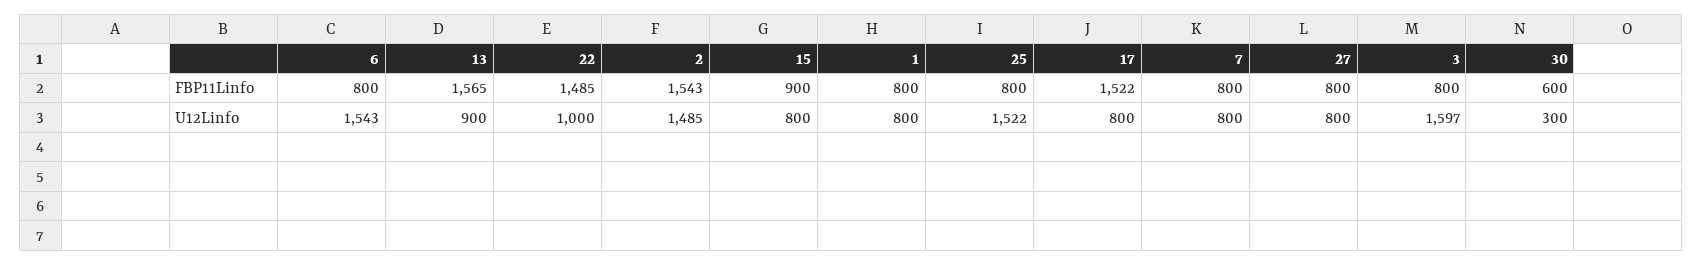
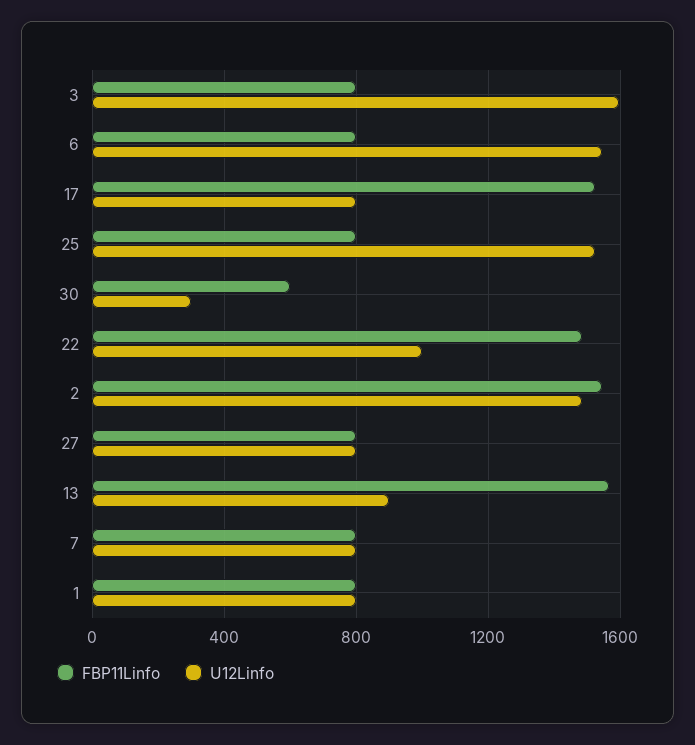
FBP11Linfo, 15: 900 -> none
U12Linfo, 15: 800 -> none

